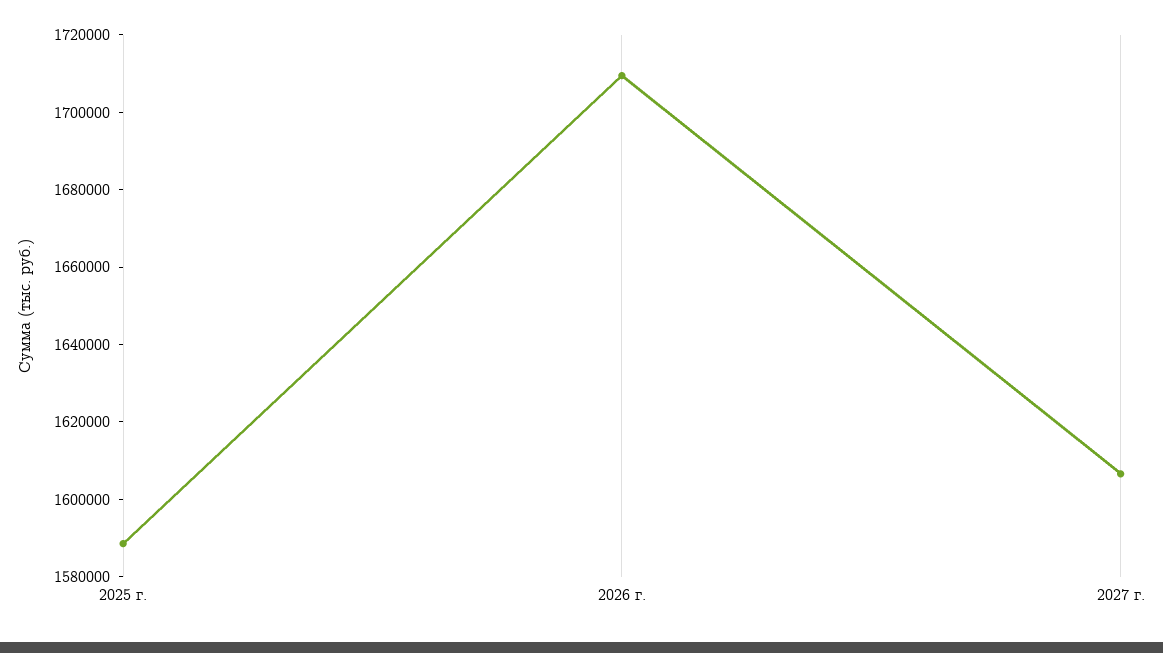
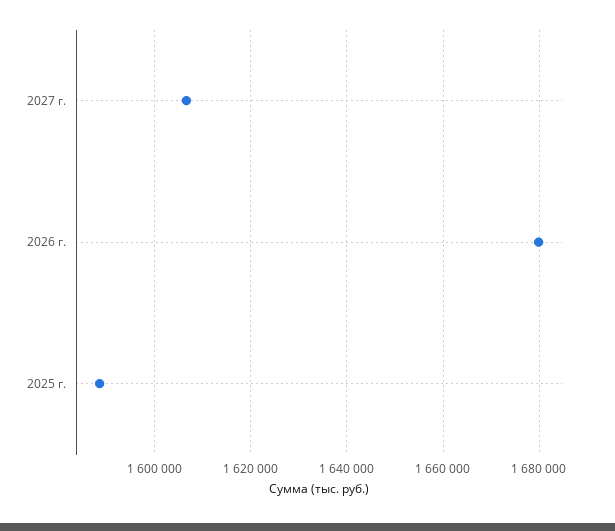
2026 г.: 1710000 -> 1680000

